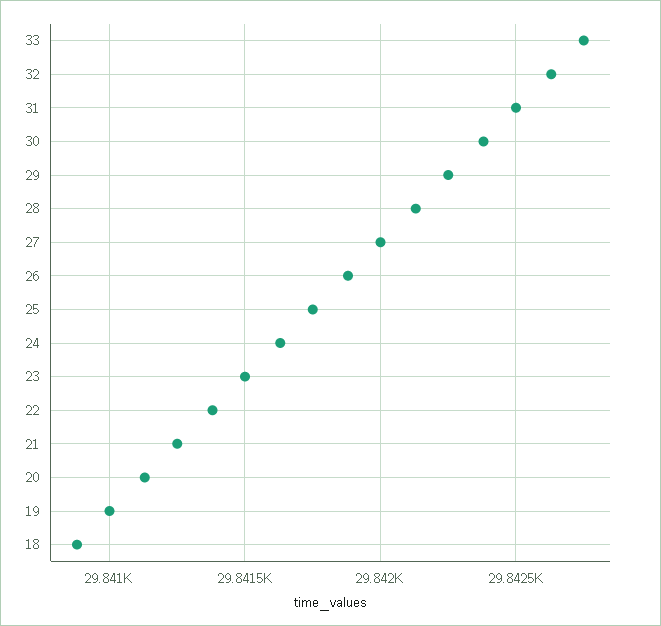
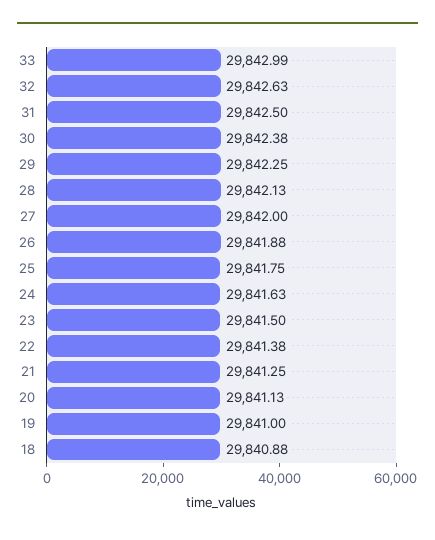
33: 29842.75 -> 29842.99

